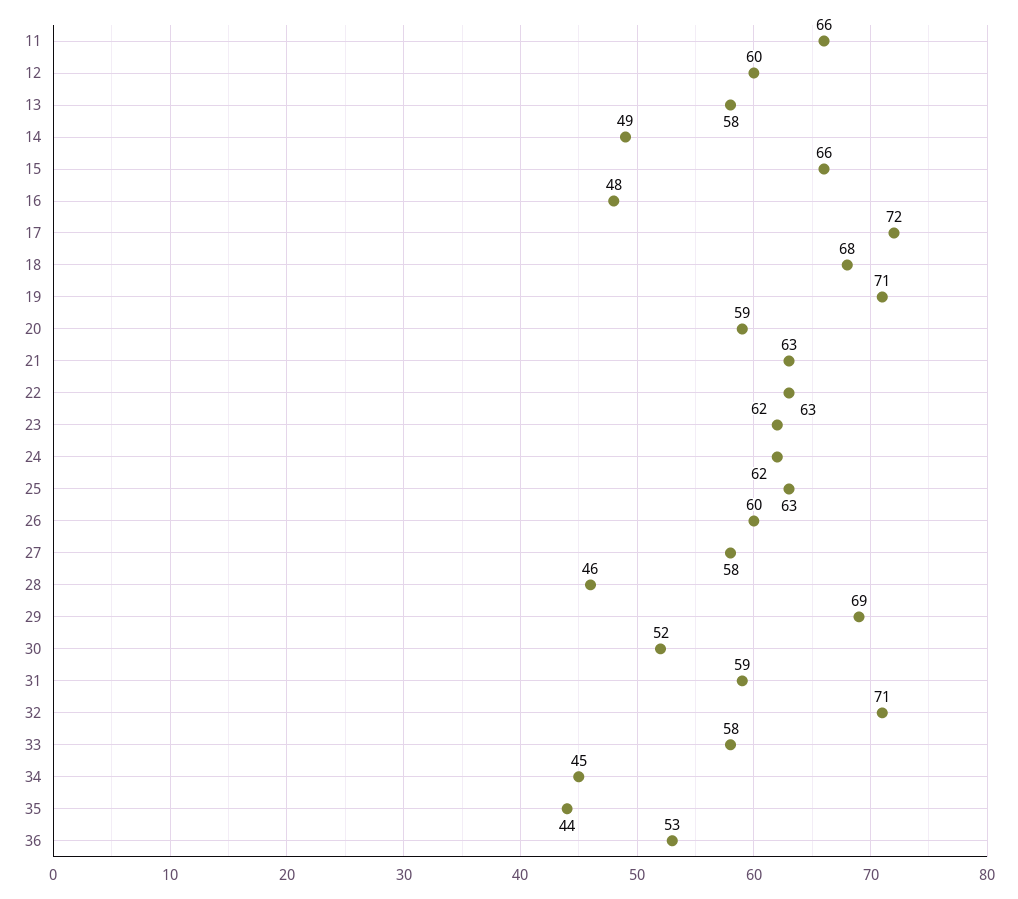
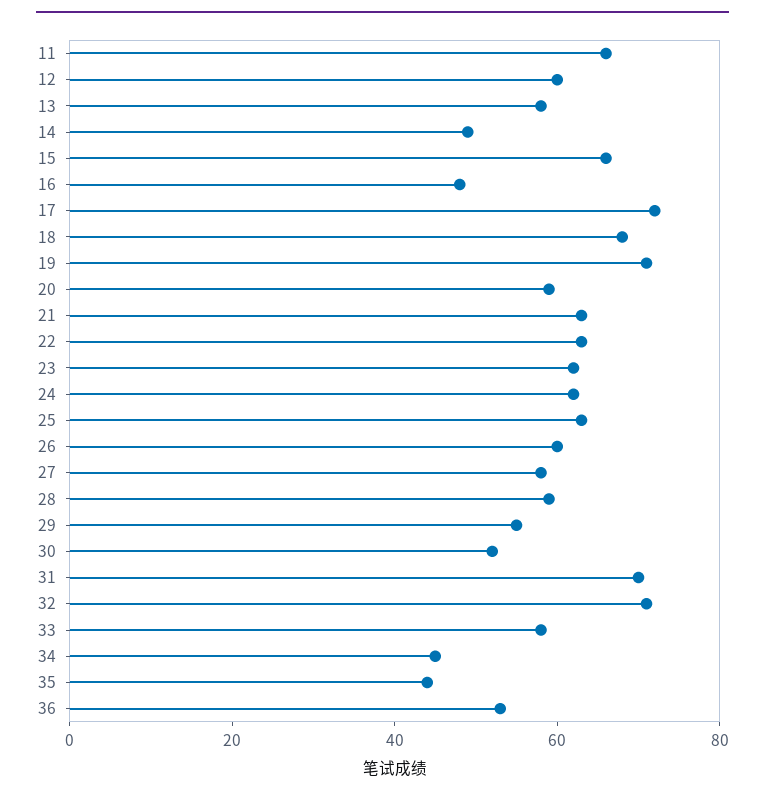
28: 46 -> 60
29: 69 -> 55
31: 59 -> 70

